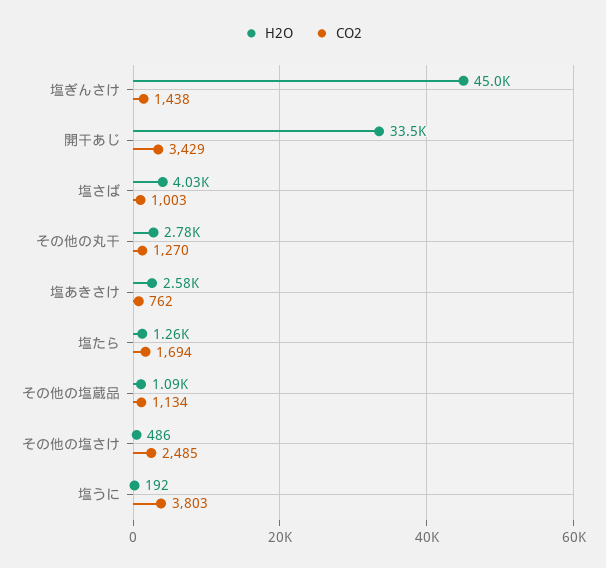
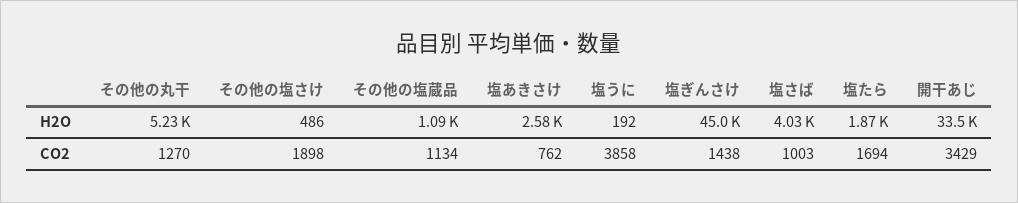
H2O, その他の丸干: 2780 -> 5230
H2O, 塩たら: 1260 -> 1870
CO2, その他の塩さけ: 2485 -> 1898
CO2, 塩うに: 3803 -> 3858

